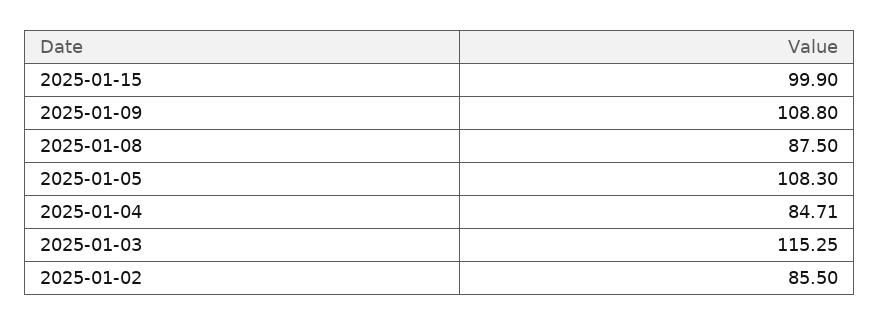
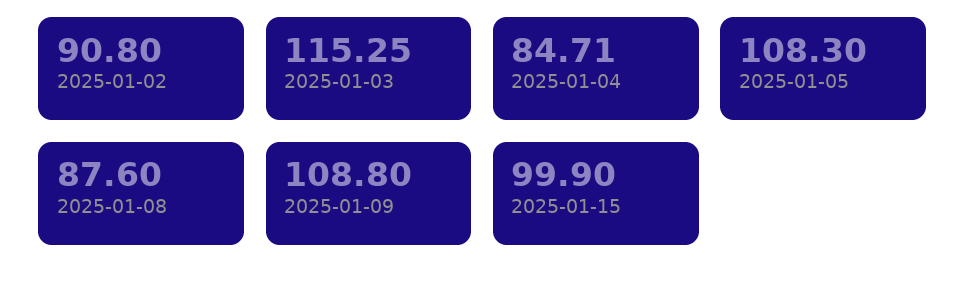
2025-01-08: 87.5 -> 87.6
2025-01-02: 85.5 -> 90.8

